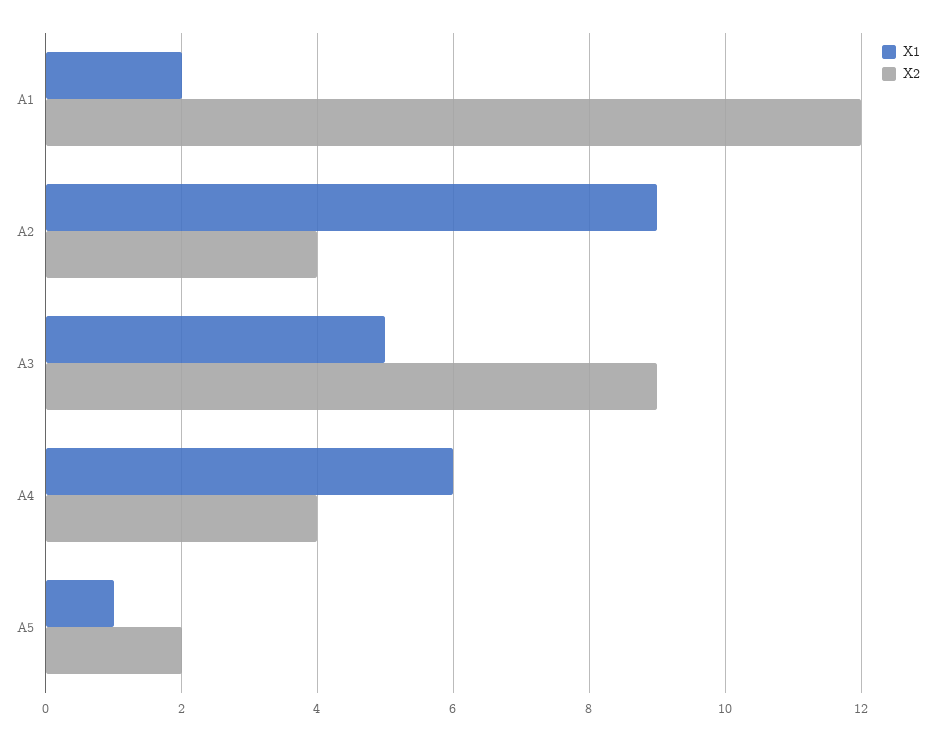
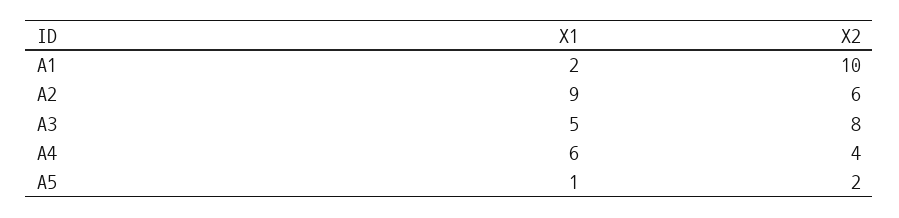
X2, A1: 12 -> 10
X2, A2: 4 -> 6
X2, A3: 9 -> 8

